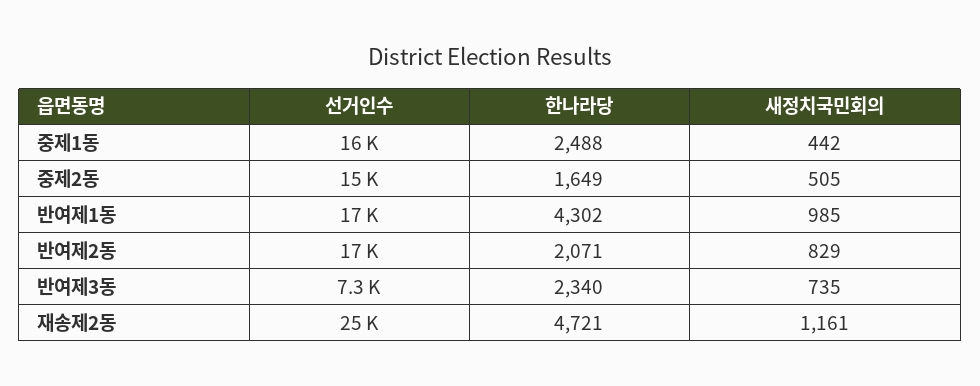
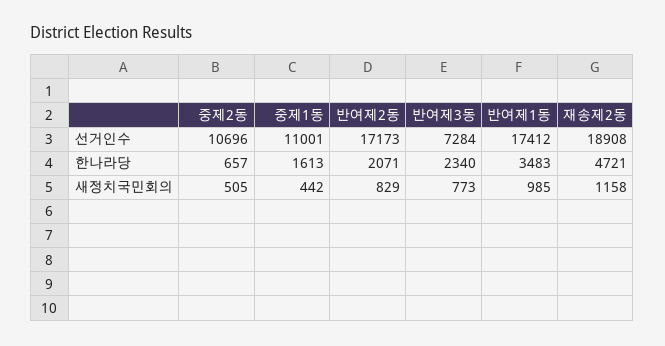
선거인수, 중제1동: 16000 -> 11001
한나라당, 중제1동: 2488 -> 1613
선거인수, 중제2동: 15000 -> 10696
한나라당, 중제2동: 1649 -> 657
한나라당, 반여제1동: 4302 -> 3483
새정치국민회의, 반여제3동: 735 -> 773
선거인수, 재송제2동: 25000 -> 18908
새정치국민회의, 재송제2동: 1161 -> 1158

